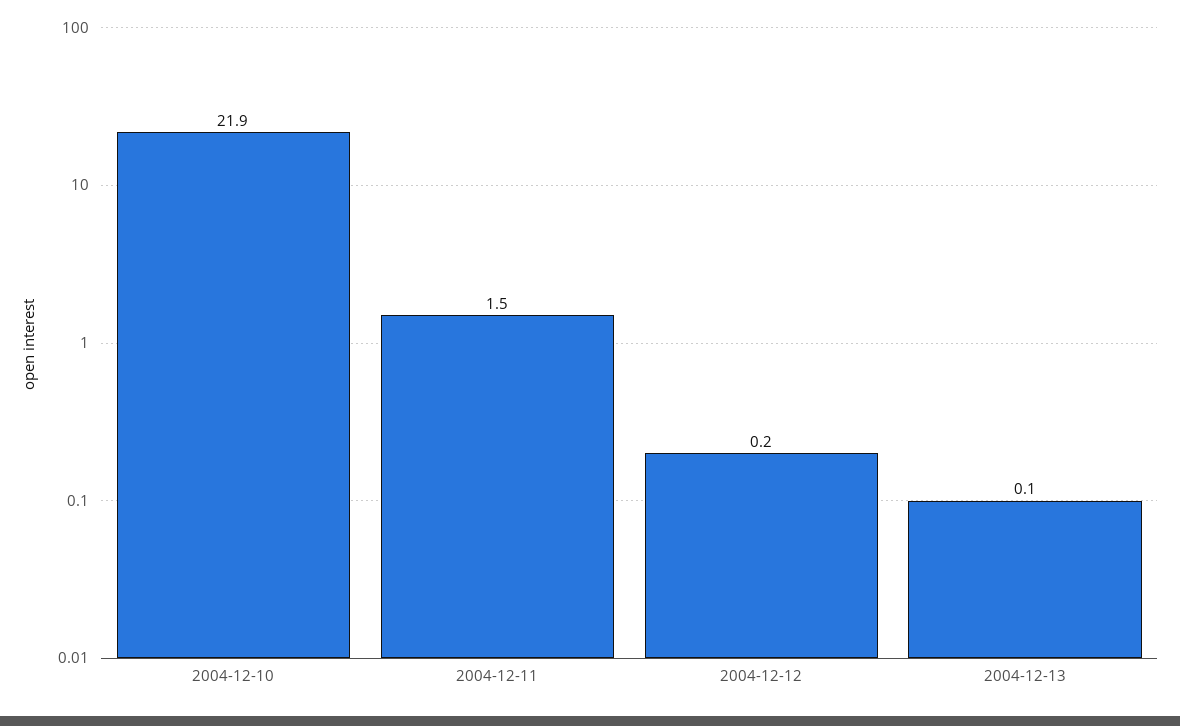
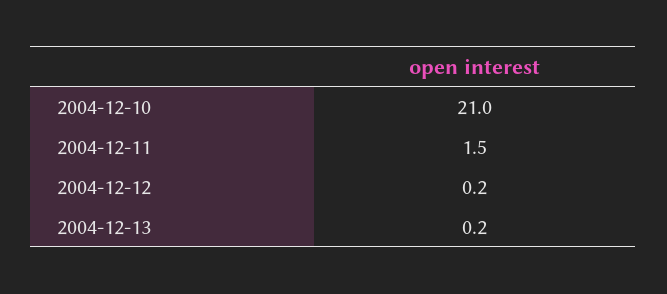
2004-12-10: 21.9 -> 21
2004-12-13: 0.1 -> 0.2

